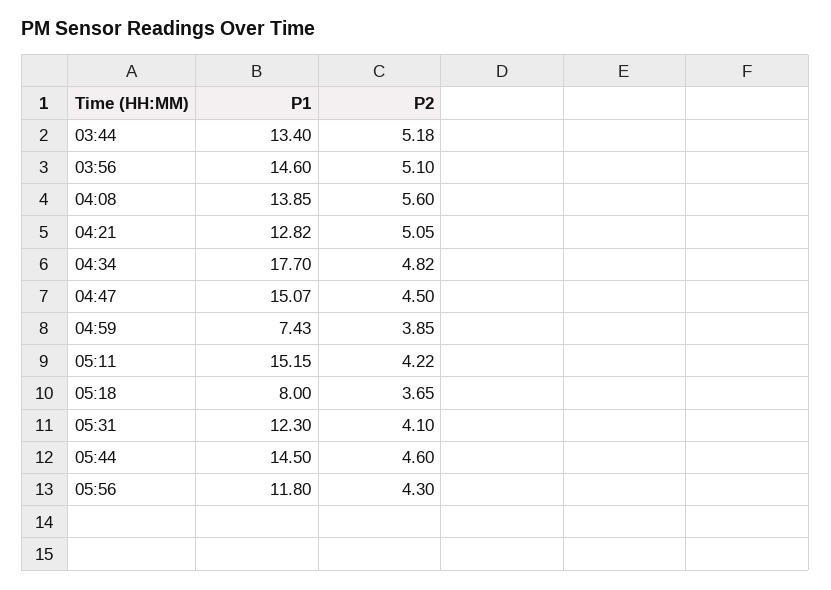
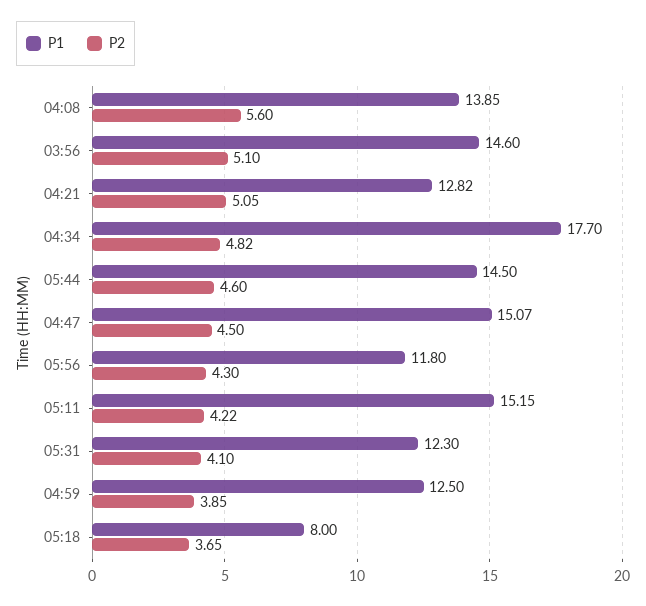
P1, 03:44: 13.4 -> none
P2, 03:44: 5.18 -> none
P1, 04:59: 7.43 -> 12.5

